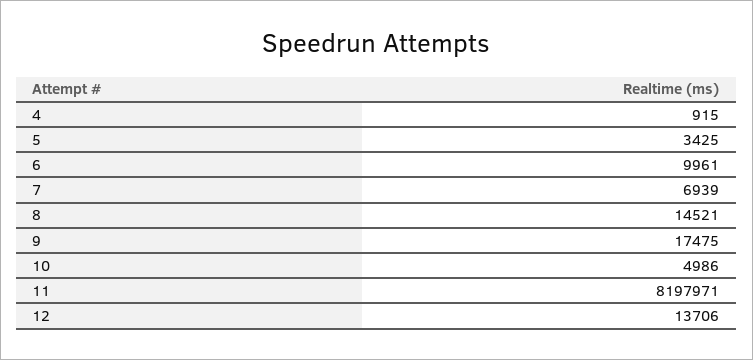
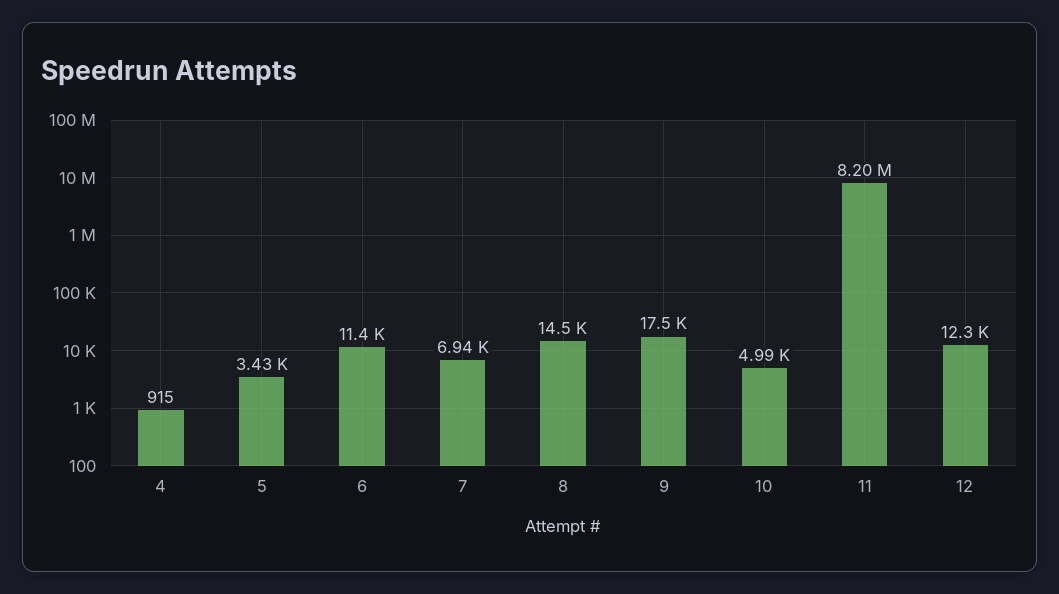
6: 9961 -> 11400
12: 13706 -> 12300

